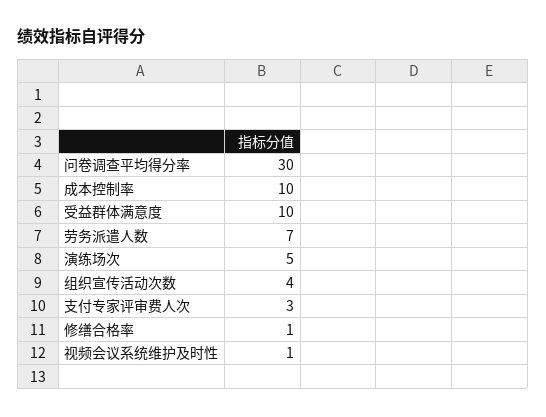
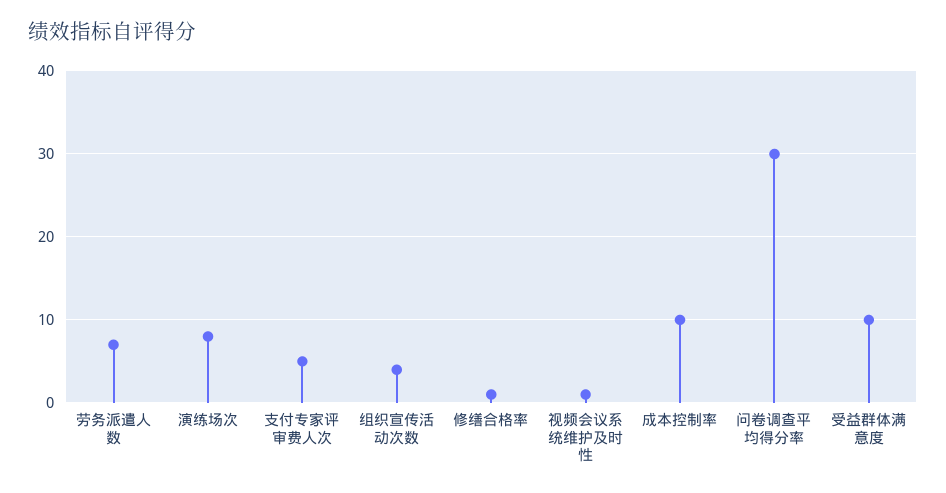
演练场次: 5 -> 8
支付专家评审费人次: 3 -> 5

